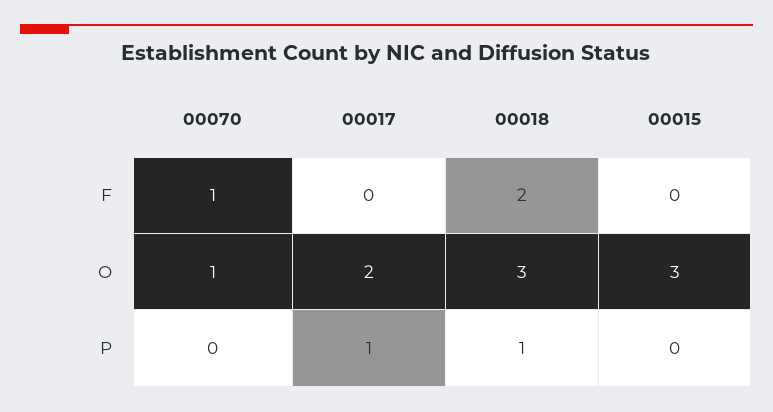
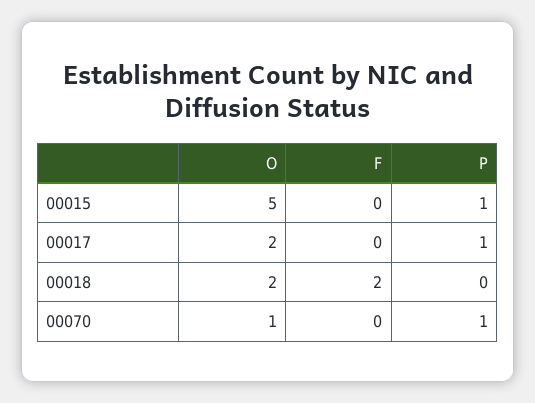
00070, F: 1 -> 0
00018, O: 3 -> 2
00015, O: 3 -> 5
00070, P: 0 -> 1
00018, P: 1 -> 0
00015, P: 0 -> 1

